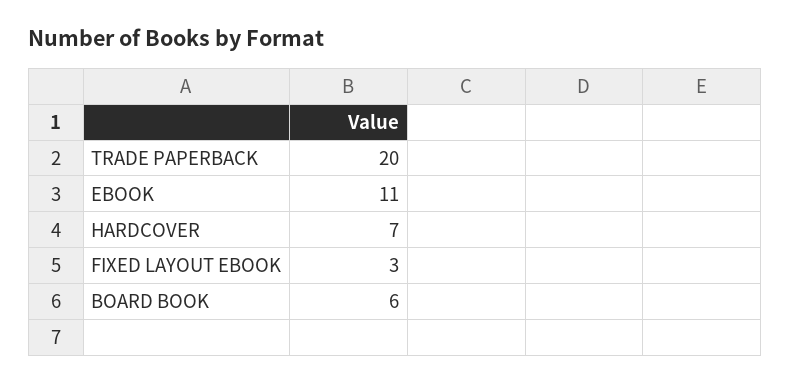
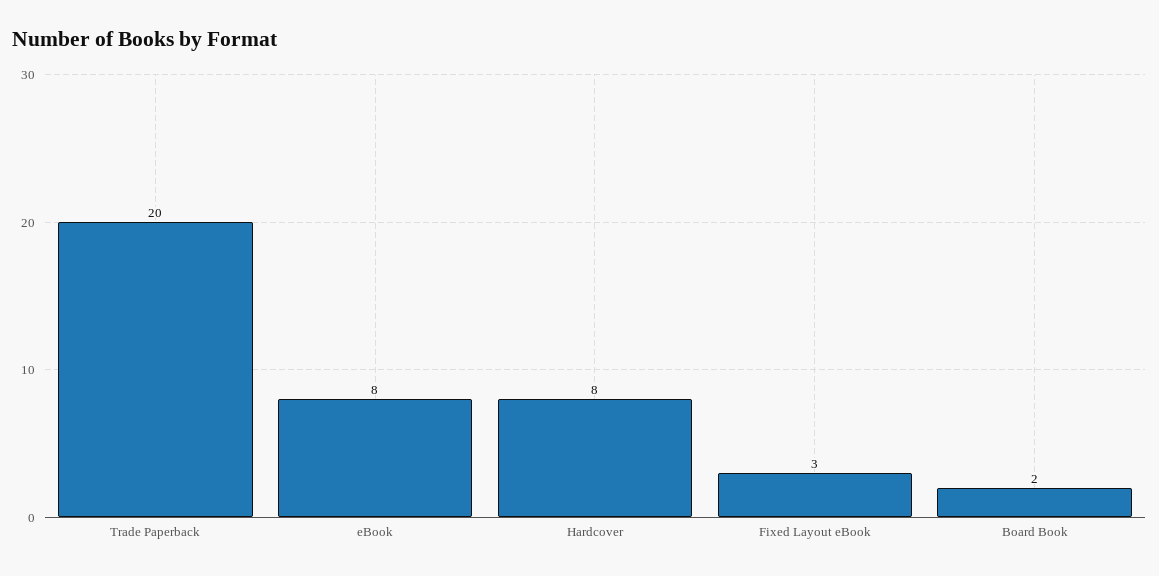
EBOOK: 11 -> 8
HARDCOVER: 7 -> 8
BOARD BOOK: 6 -> 2

